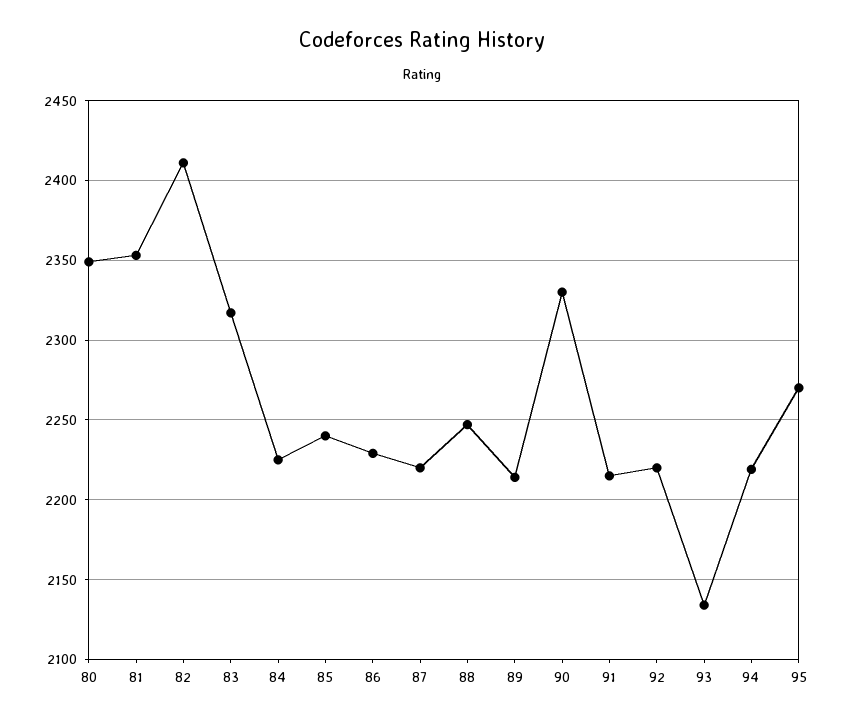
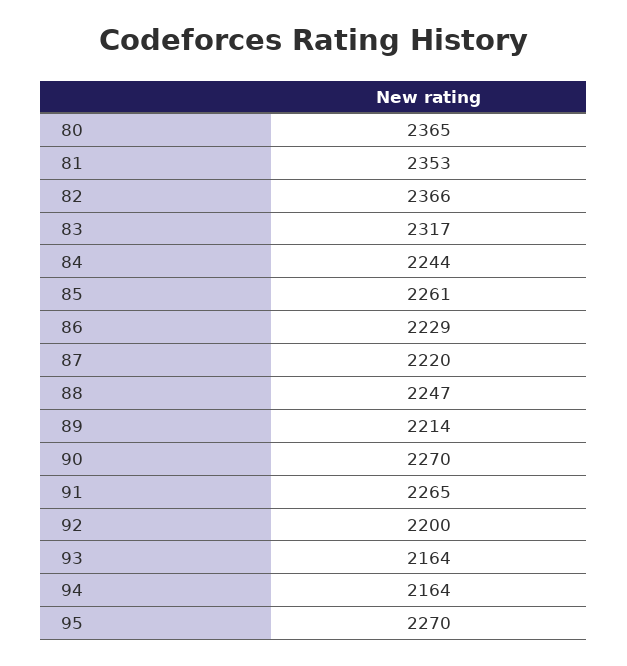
80: 2350 -> 2365
82: 2410 -> 2366
84: 2225 -> 2244
85: 2240 -> 2261
90: 2330 -> 2270
91: 2215 -> 2265
92: 2220 -> 2200
93: 2135 -> 2164
94: 2220 -> 2164

